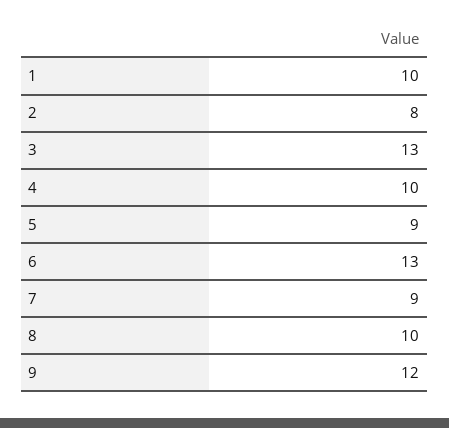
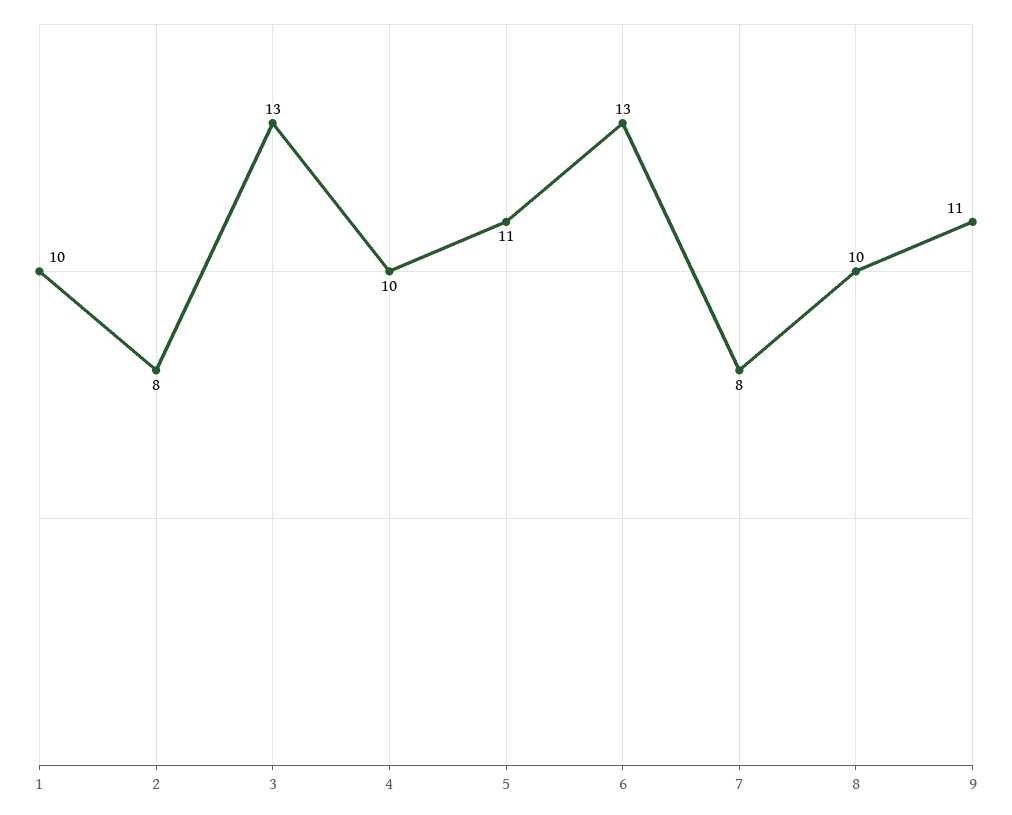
5: 9 -> 11
7: 9 -> 8
9: 12 -> 11

